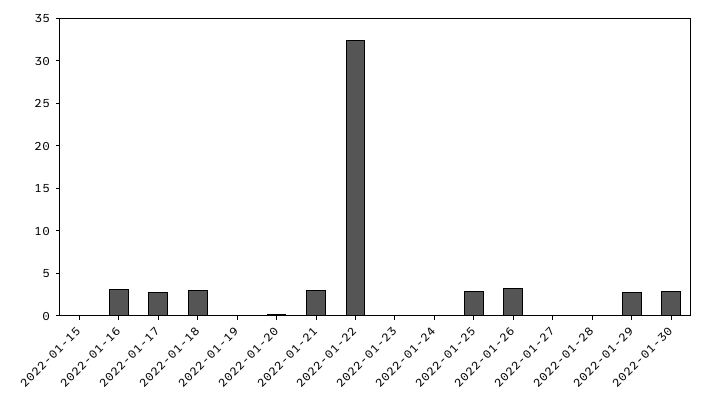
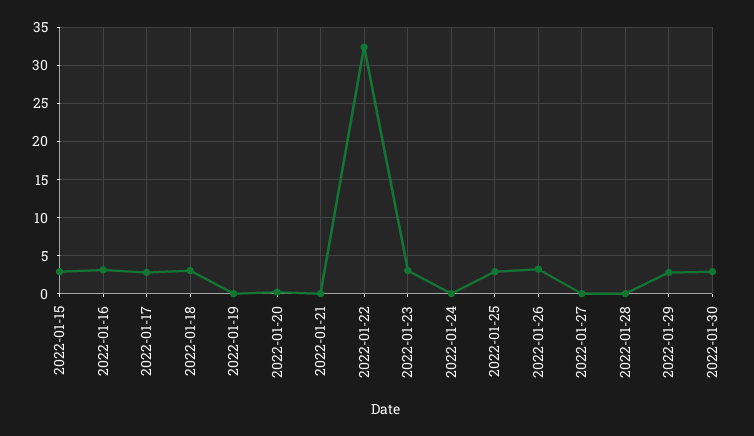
2022-01-15: 0 -> 3
2022-01-21: 3 -> 0
2022-01-23: 0 -> 3

